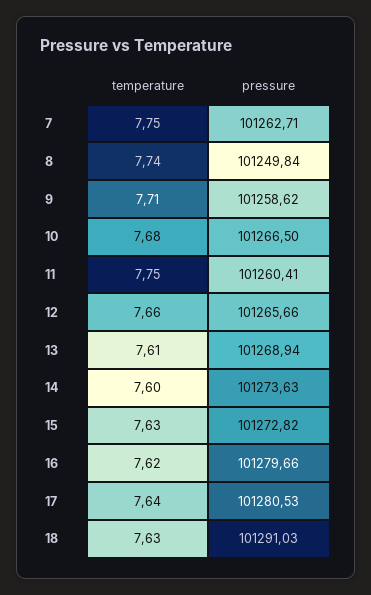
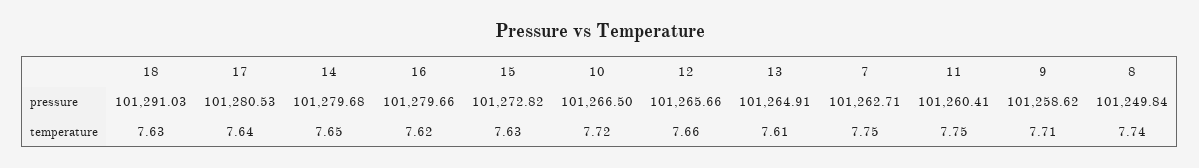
temperature, 10: 7.68 -> 7.72
pressure, 13: 101268.94 -> 101264.91
temperature, 14: 7.6 -> 7.65
pressure, 14: 101273.63 -> 101279.68

